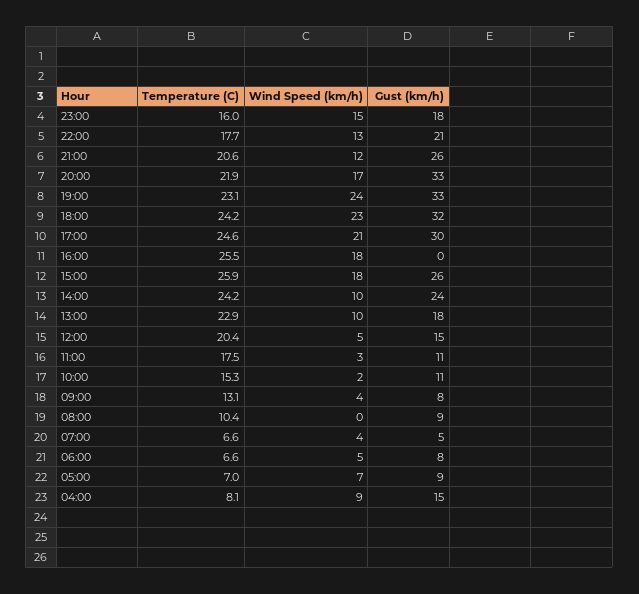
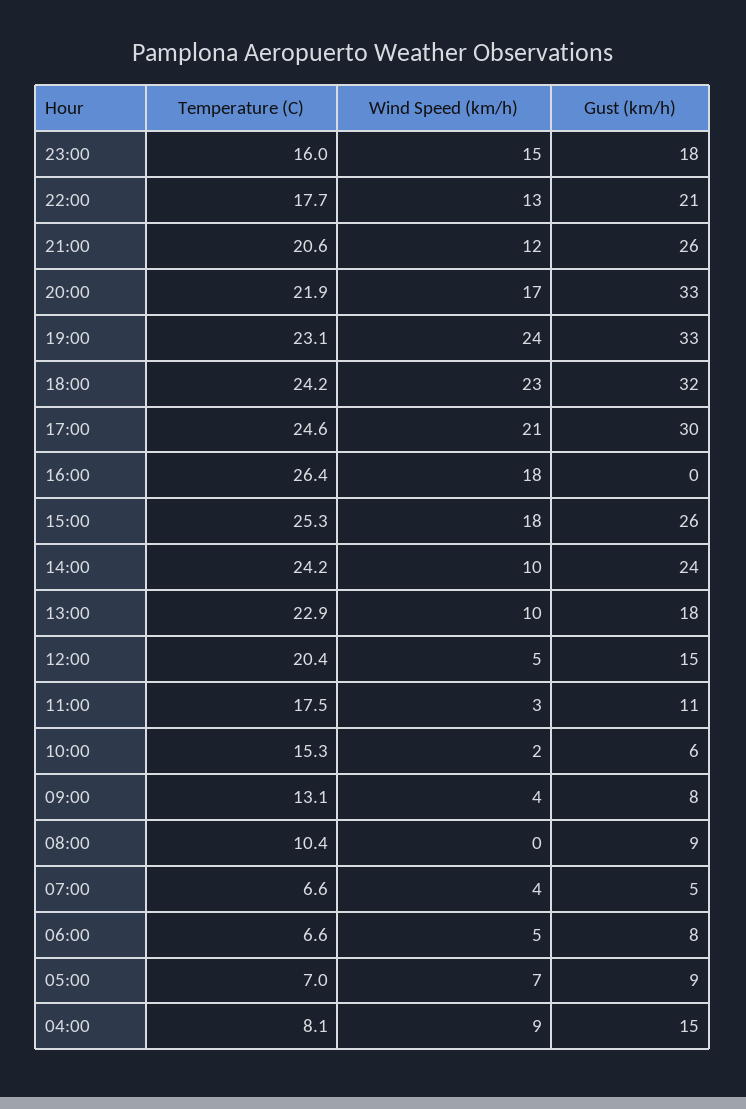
Temperature (C), 16:00: 25.5 -> 26.4
Temperature (C), 15:00: 25.9 -> 25.3
Gust (km/h), 10:00: 11 -> 6

